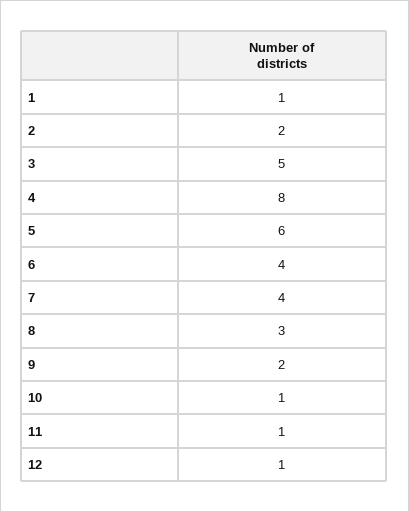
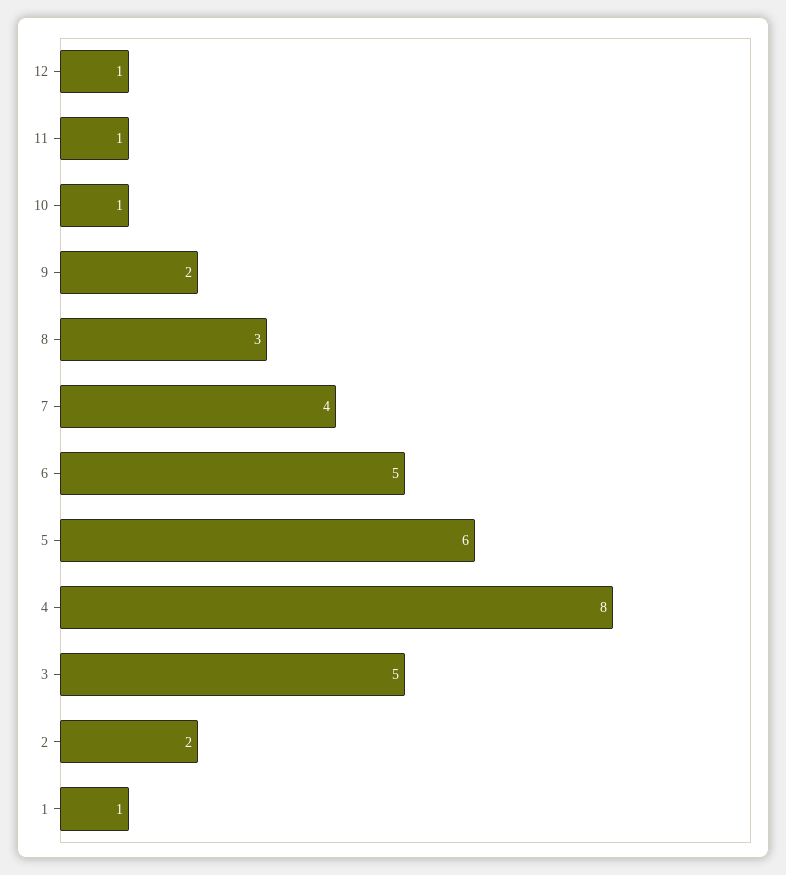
6: 4 -> 5

